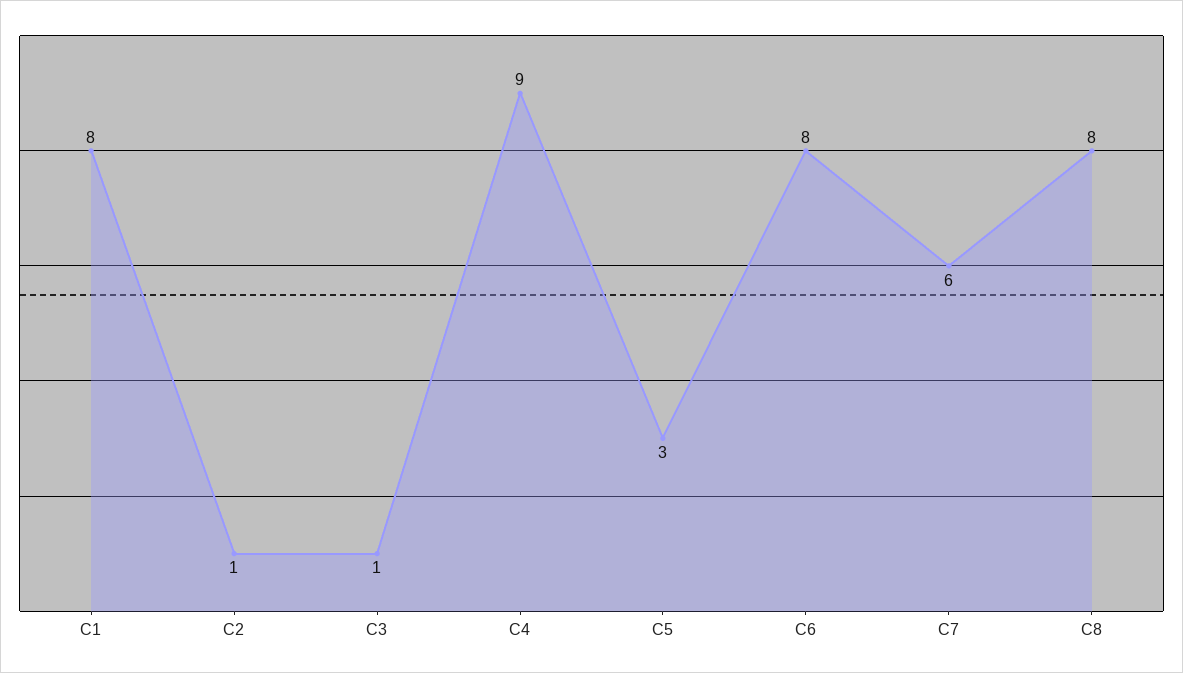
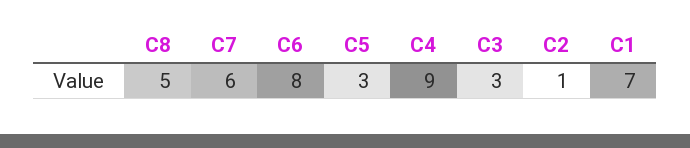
C1: 8 -> 7
C3: 1 -> 3
C8: 8 -> 5

